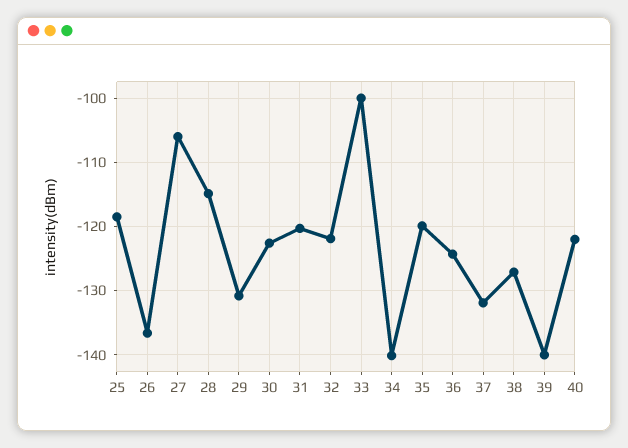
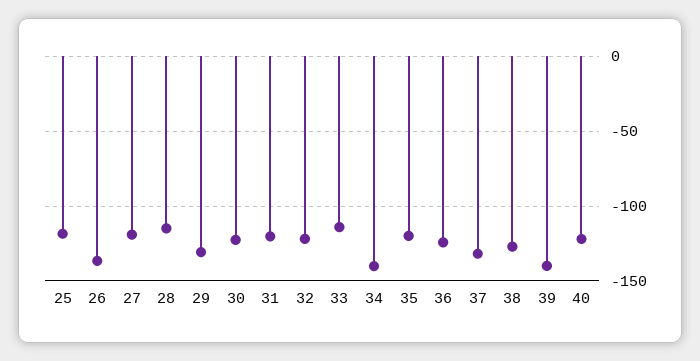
27: -106 -> -120
33: -100 -> -115

